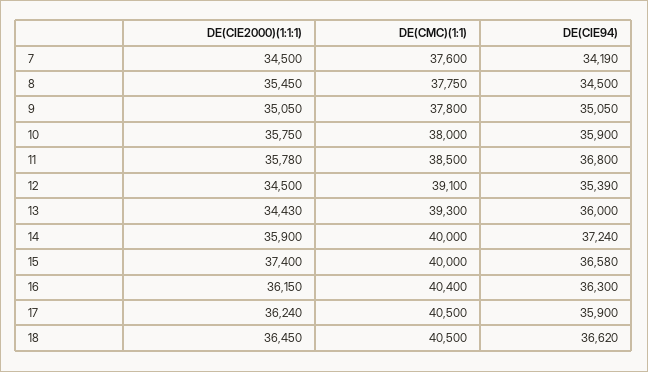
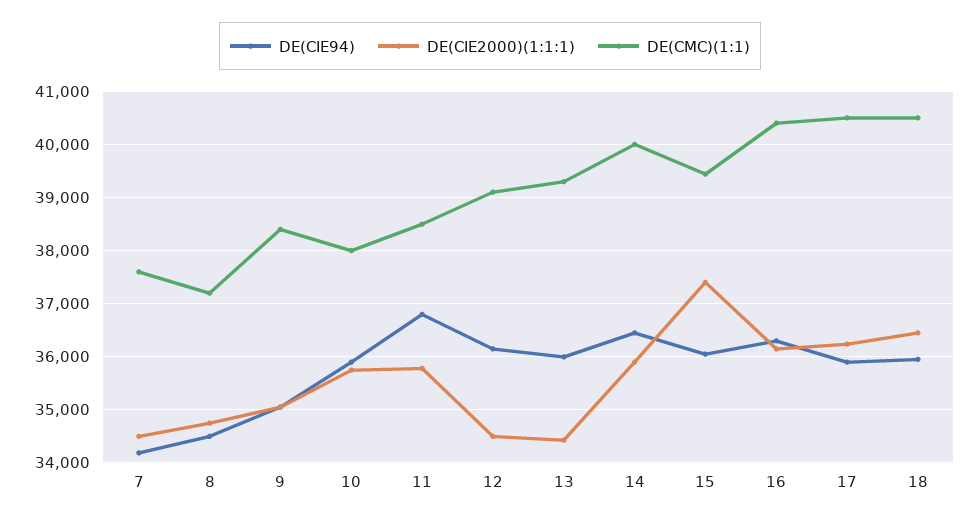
DE(CIE2000)(1:1:1), 8: 35450 -> 34800
DE(CMC)(1:1), 8: 37750 -> 37200
DE(CMC)(1:1), 9: 37800 -> 38400
DE(CIE94), 12: 35390 -> 36200
DE(CIE94), 14: 37240 -> 36400
DE(CMC)(1:1), 15: 40000 -> 39400
DE(CIE94), 15: 36580 -> 36000
DE(CIE94), 18: 36620 -> 36000

